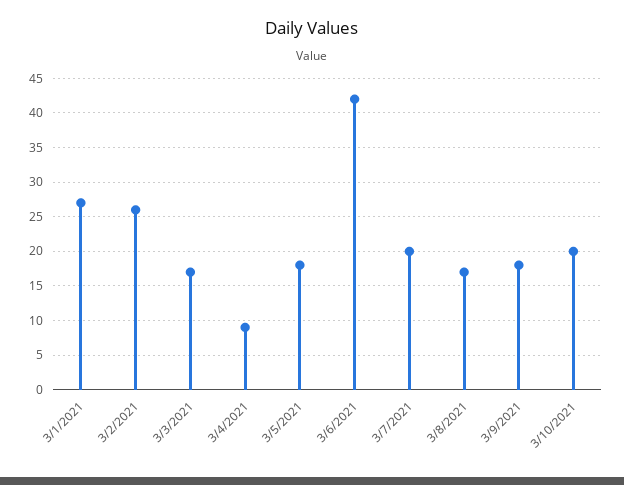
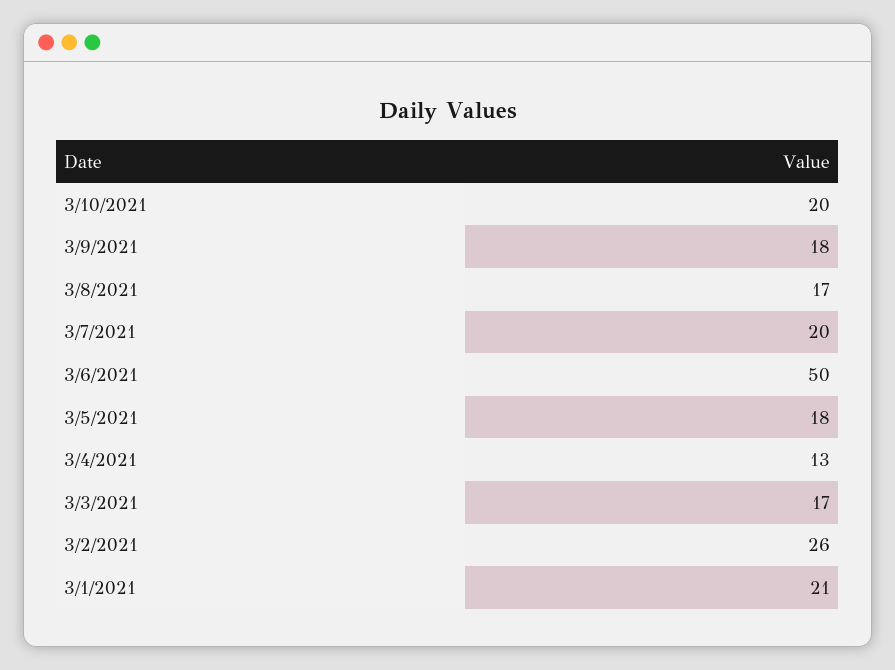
3/1/2021: 27 -> 21
3/4/2021: 9 -> 13
3/6/2021: 42 -> 50

